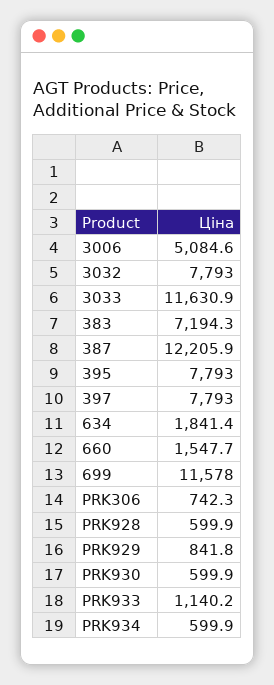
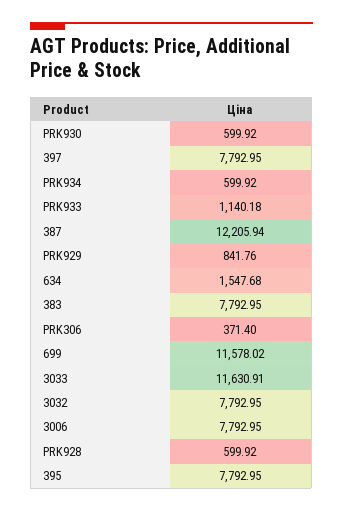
3006: 5084.6 -> 7792.95
383: 7194.3 -> 7792.95
634: 1841.4 -> 1547.68
660: 1547.7 -> none
PRK306: 742.3 -> 371.4

